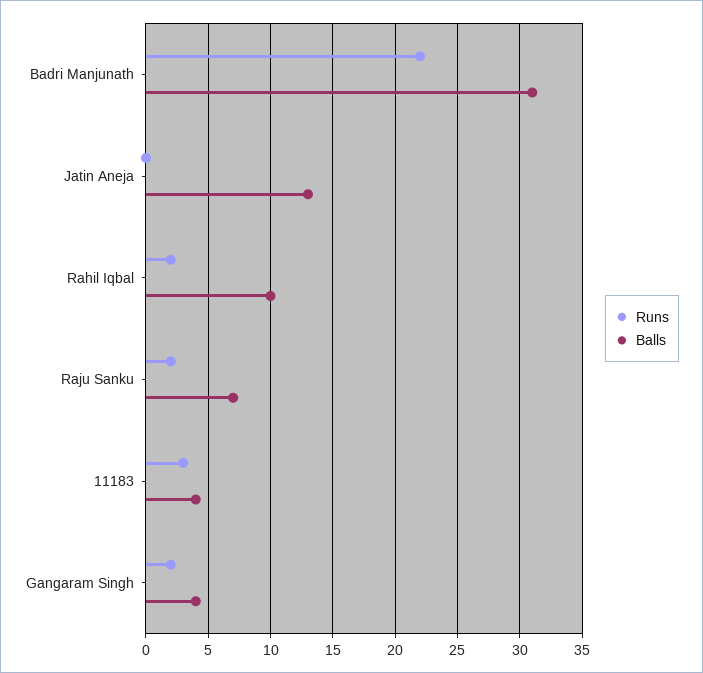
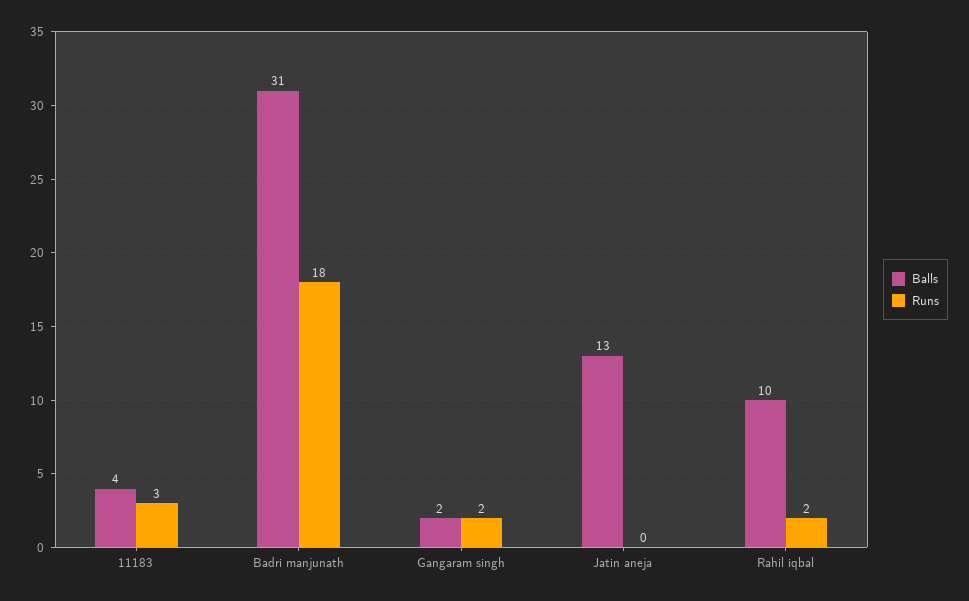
Runs, Badri Manjunath: 22 -> 18
Runs, Raju Sanku: 2 -> none
Balls, Raju Sanku: 7 -> none
Balls, Gangaram Singh: 4 -> 2

